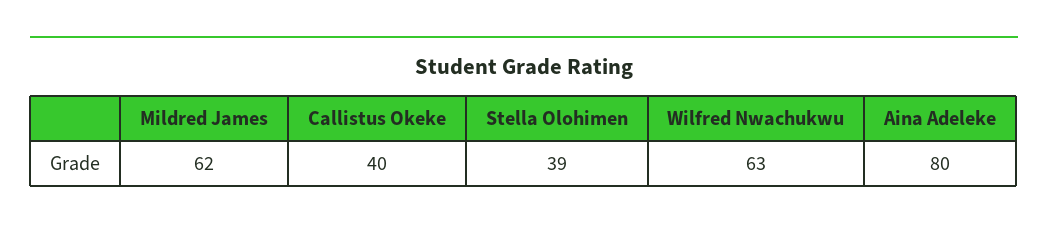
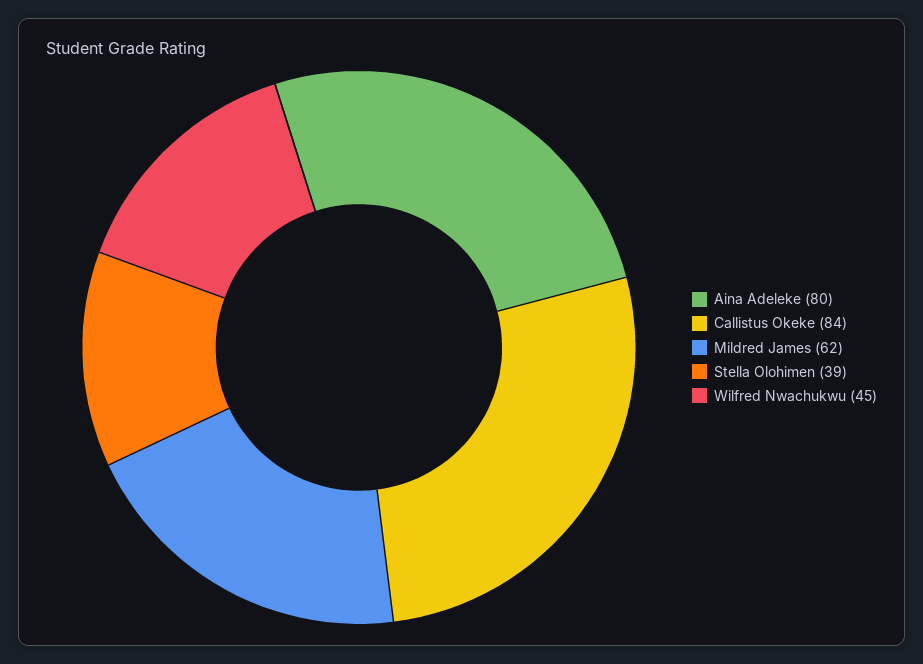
Callistus Okeke: 40 -> 84
Wilfred Nwachukwu: 63 -> 45

